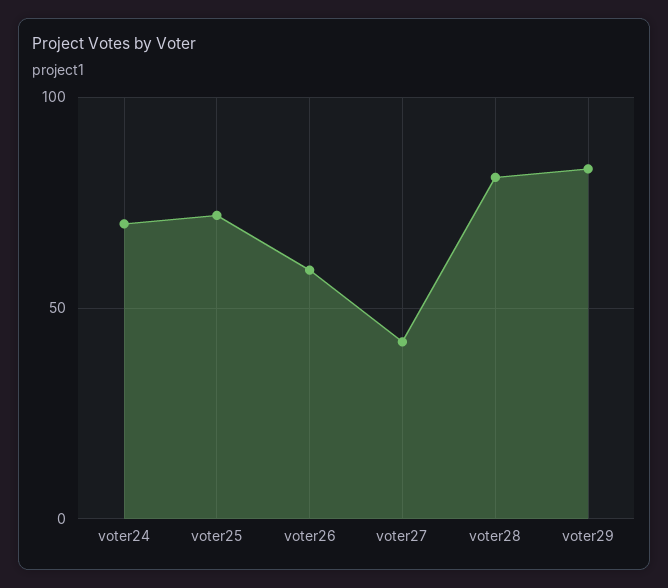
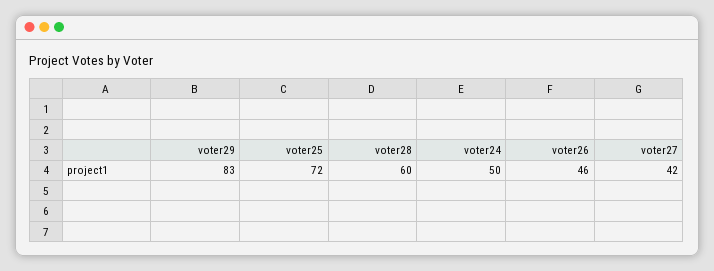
voter24: 70 -> 50
voter26: 60 -> 46
voter28: 80 -> 60

